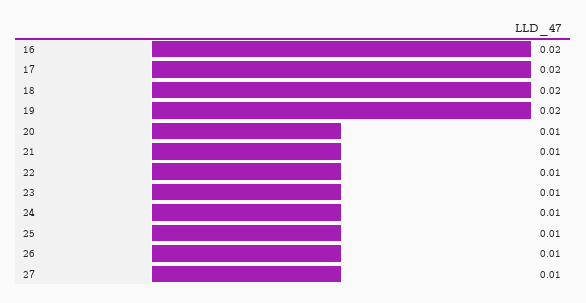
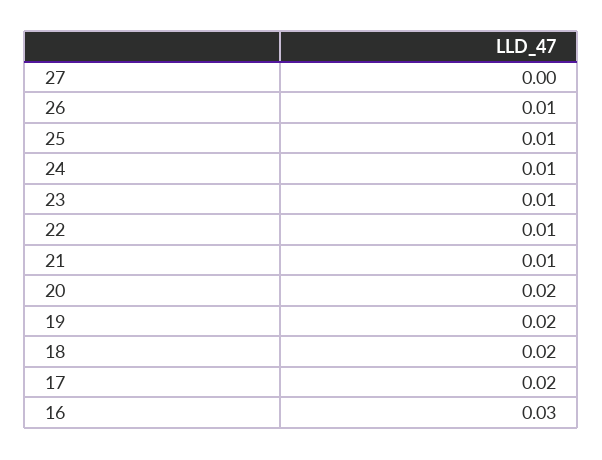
16: 0.02 -> 0.03
20: 0.01 -> 0.02
27: 0.01 -> 0

